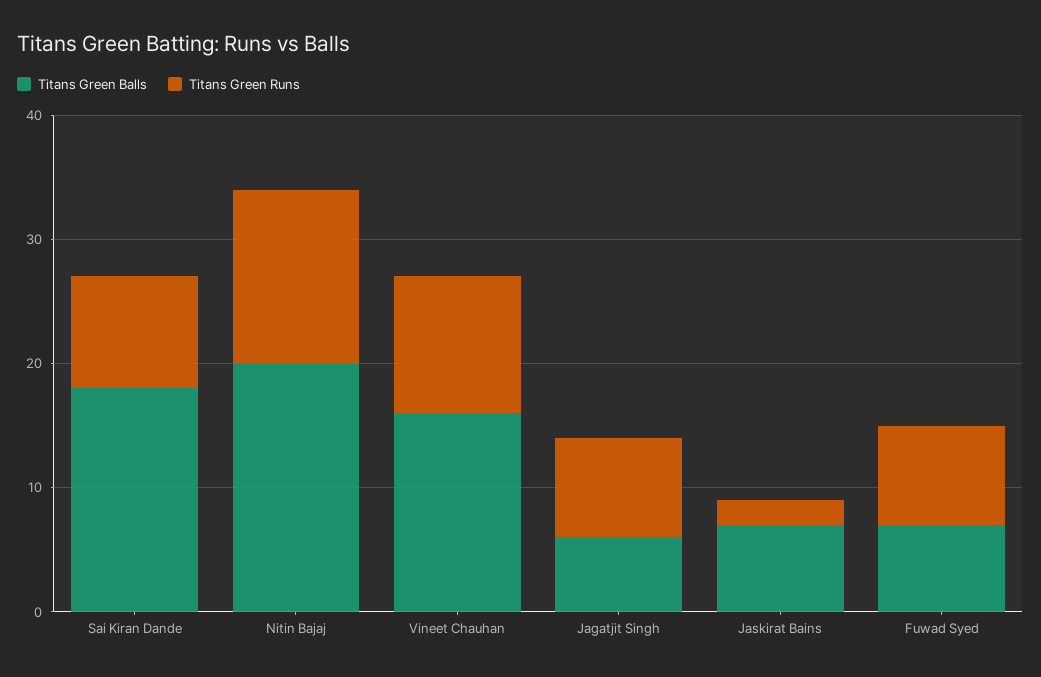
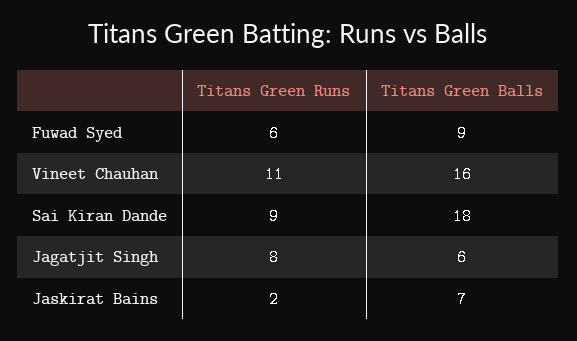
Titans Green Balls, Nitin Bajaj: 20 -> none
Titans Green Runs, Nitin Bajaj: 14 -> none
Titans Green Balls, Fuwad Syed: 7 -> 9
Titans Green Runs, Fuwad Syed: 8 -> 6

